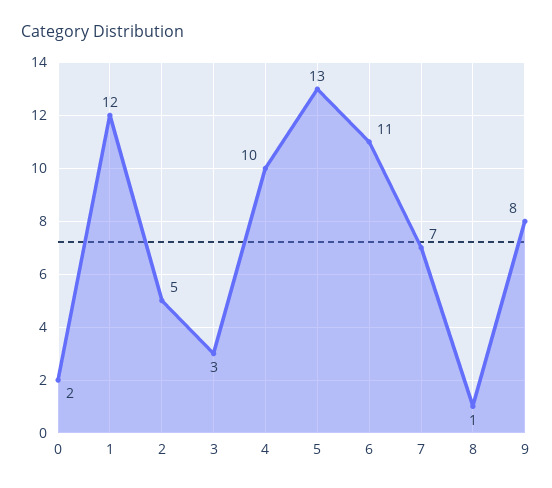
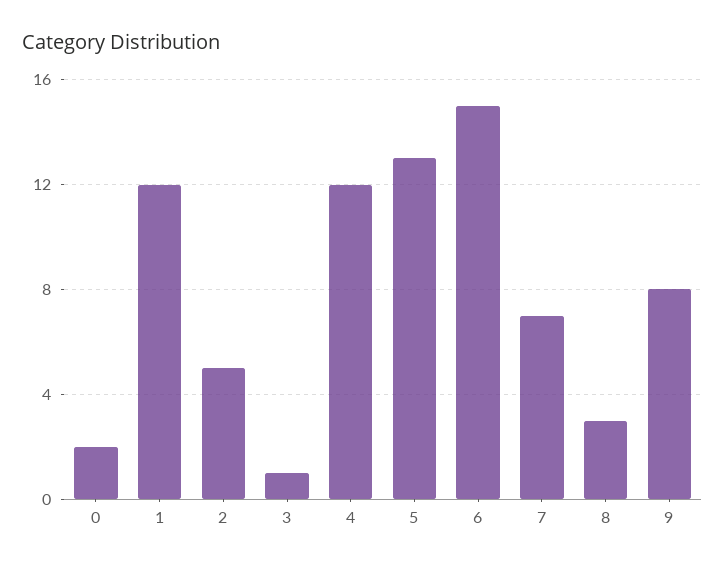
3: 3 -> 1
4: 10 -> 12
6: 11 -> 15
8: 1 -> 3

